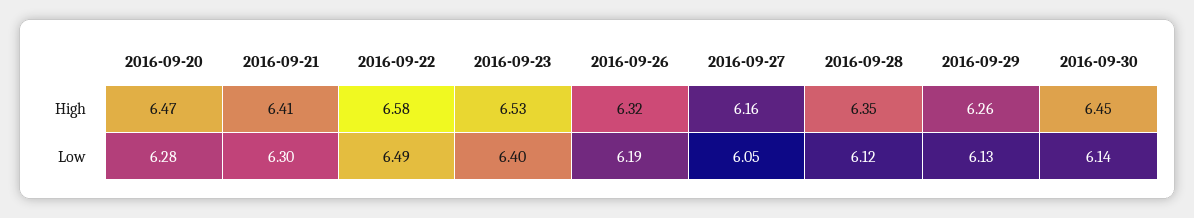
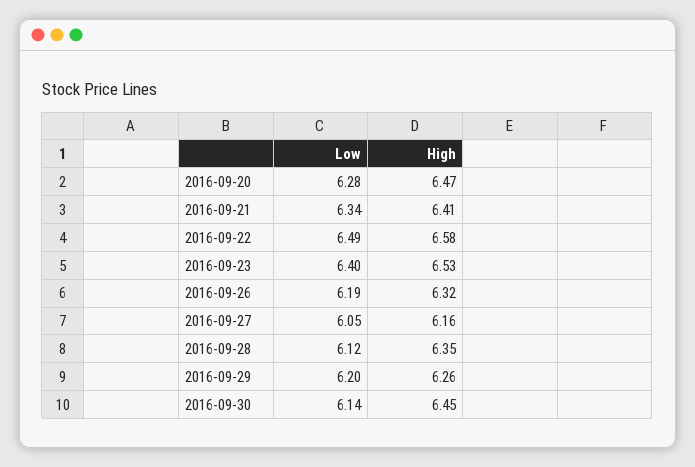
2016-09-21, Low: 6.3 -> 6.34
2016-09-29, Low: 6.13 -> 6.2

